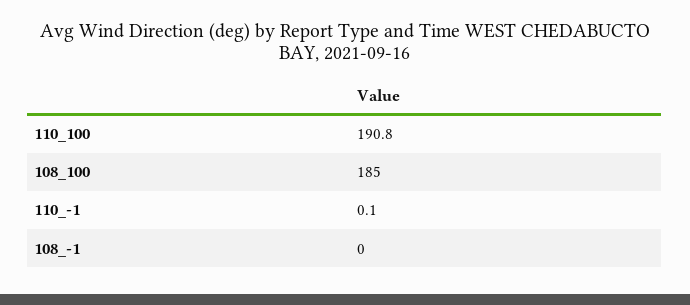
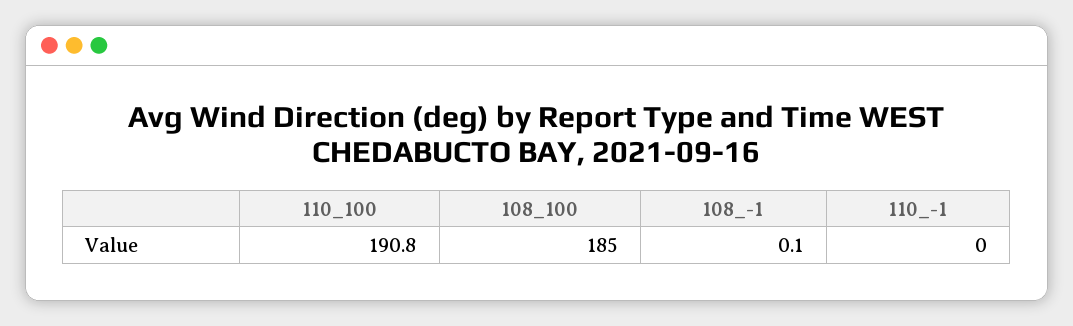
110_-1: 0.1 -> 0
108_-1: 0 -> 0.1

